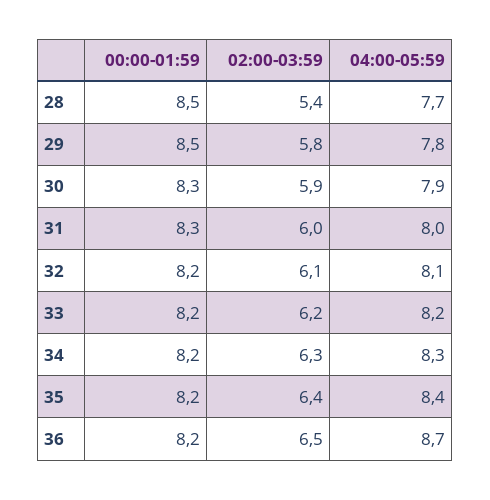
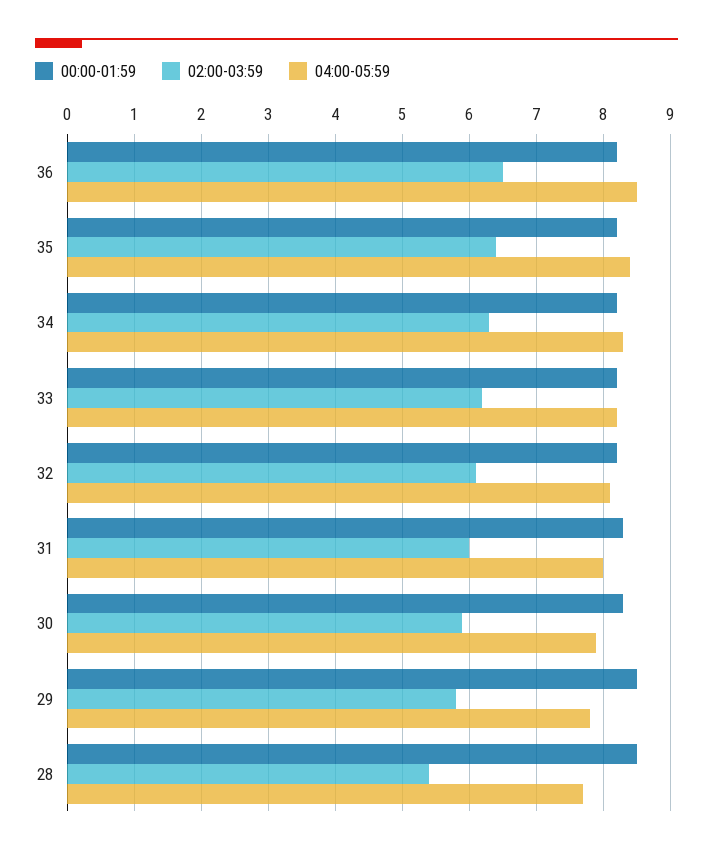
04:00-05:59, 36: 8.7 -> 8.5

